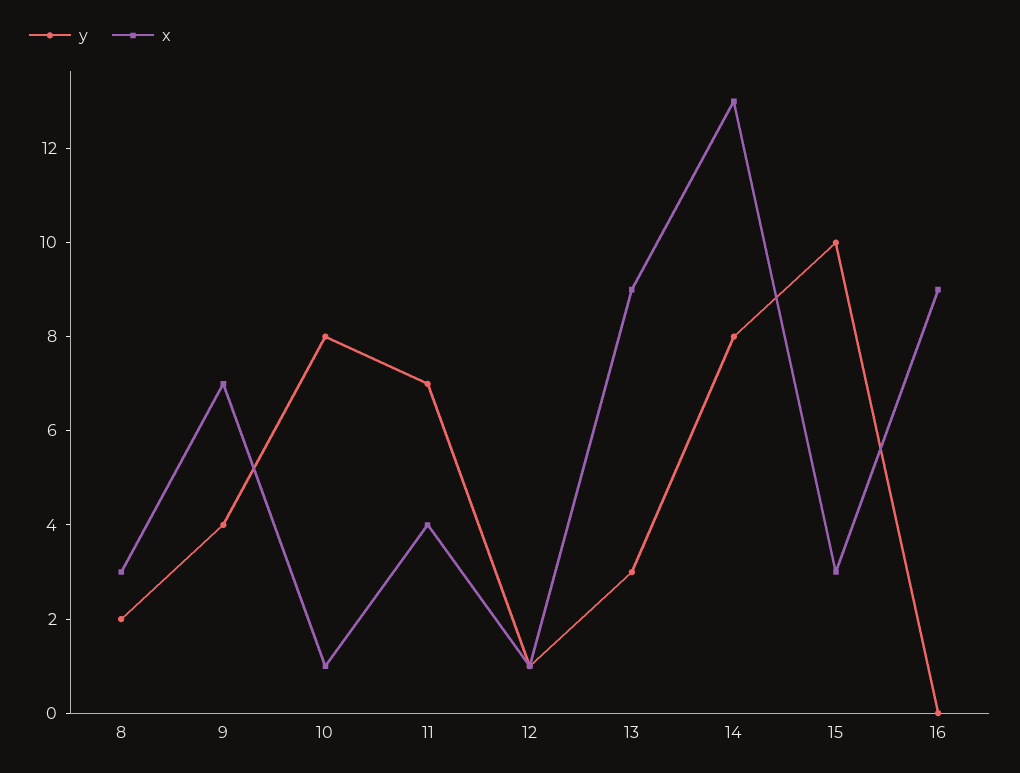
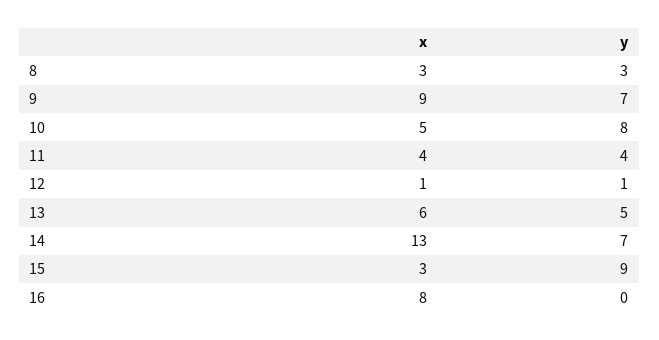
y, 8: 2 -> 3
y, 9: 4 -> 7
x, 9: 7 -> 9
x, 10: 1 -> 5
y, 11: 7 -> 4
y, 13: 3 -> 5
x, 13: 9 -> 6
y, 14: 8 -> 7
y, 15: 10 -> 9
x, 16: 9 -> 8

